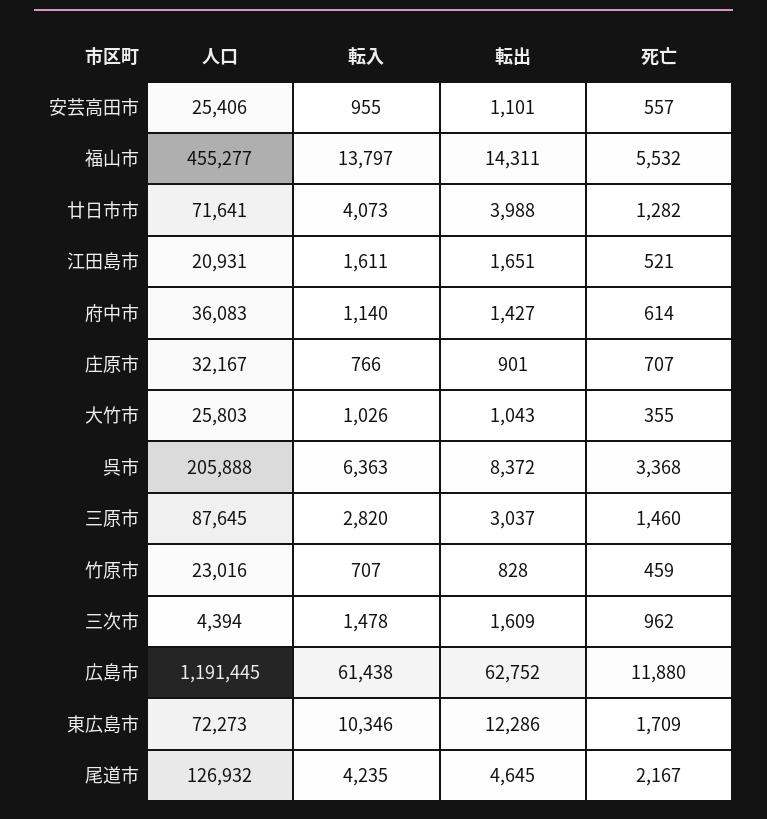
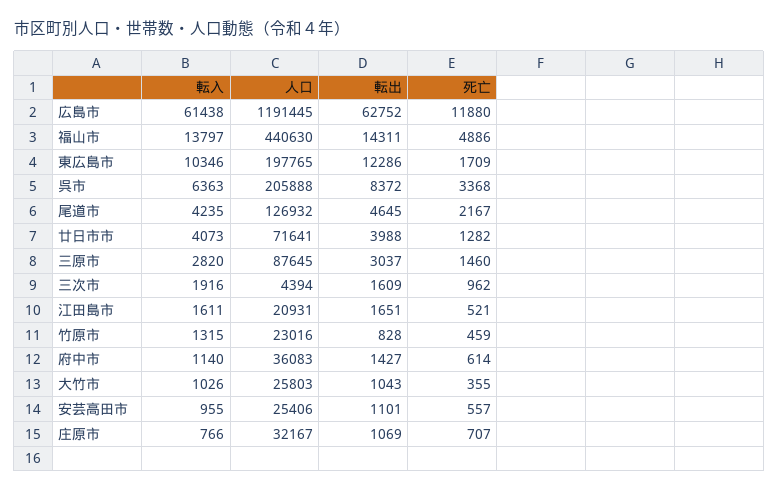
人口, 福山市: 455277 -> 440630
死亡, 福山市: 5532 -> 4886
転出, 庄原市: 901 -> 1069
転入, 竹原市: 707 -> 1315
転入, 三次市: 1478 -> 1916
人口, 東広島市: 72273 -> 197765

